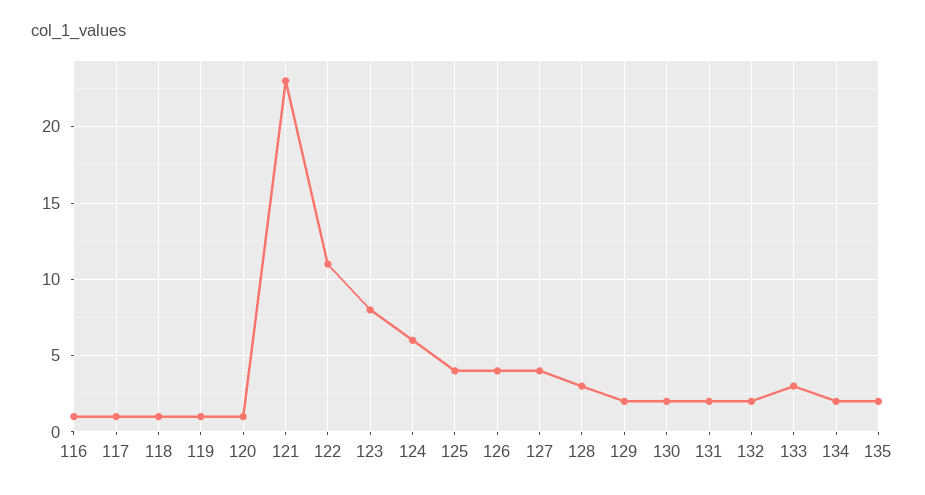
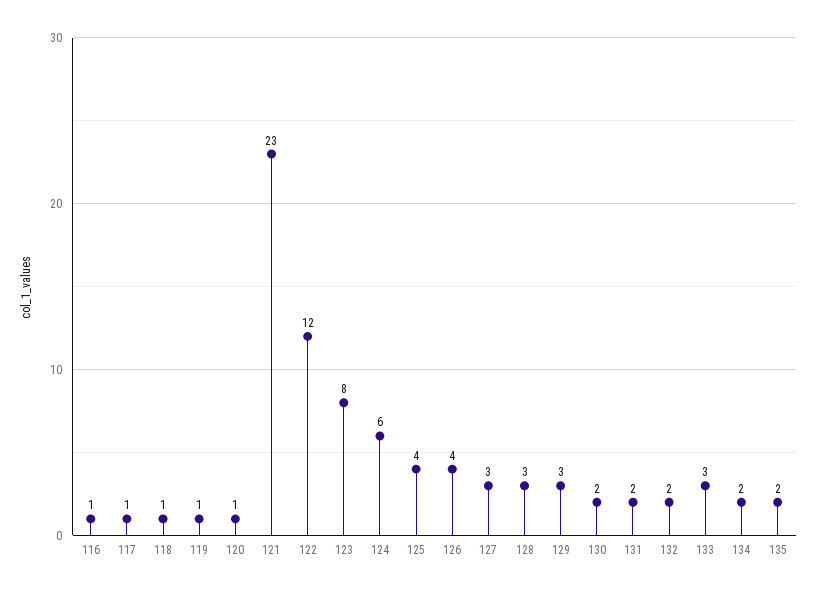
122: 11 -> 12
127: 4 -> 3
129: 2 -> 3

